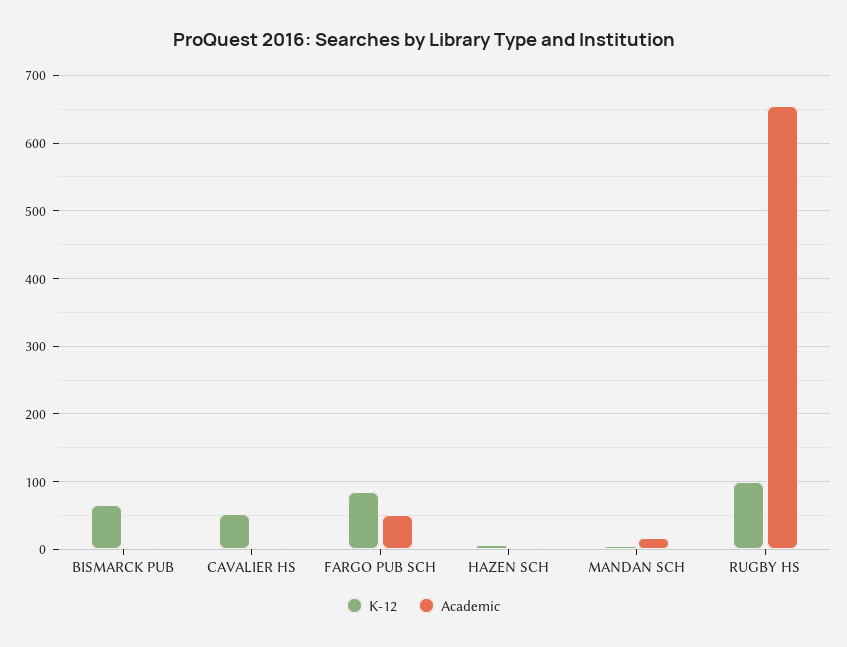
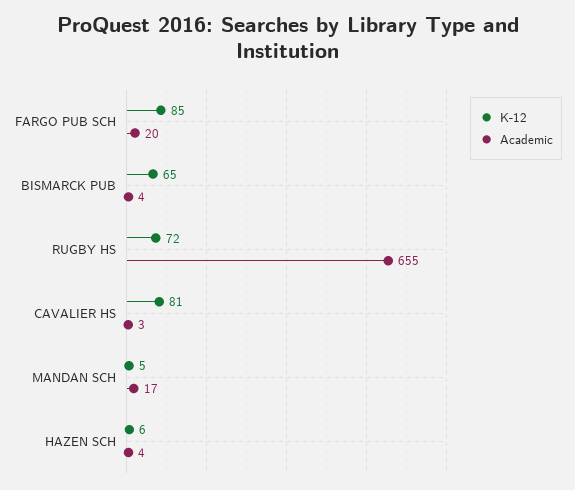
K-12, CAVALIER HS: 50 -> 81
Academic, FARGO PUB SCH: 50 -> 20
K-12, RUGBY HS: 100 -> 72

